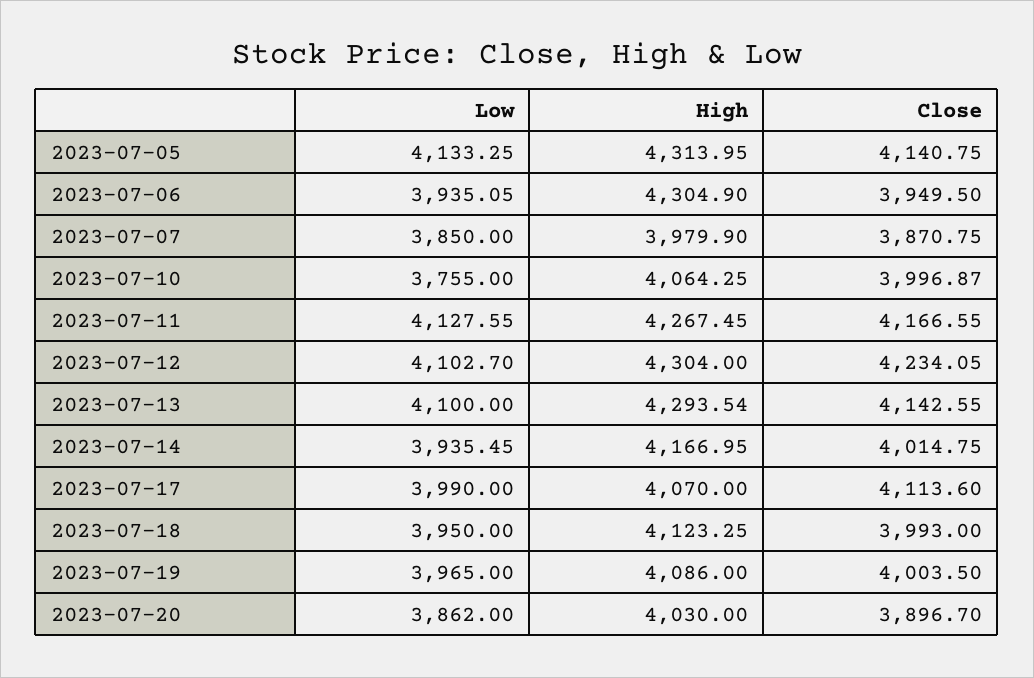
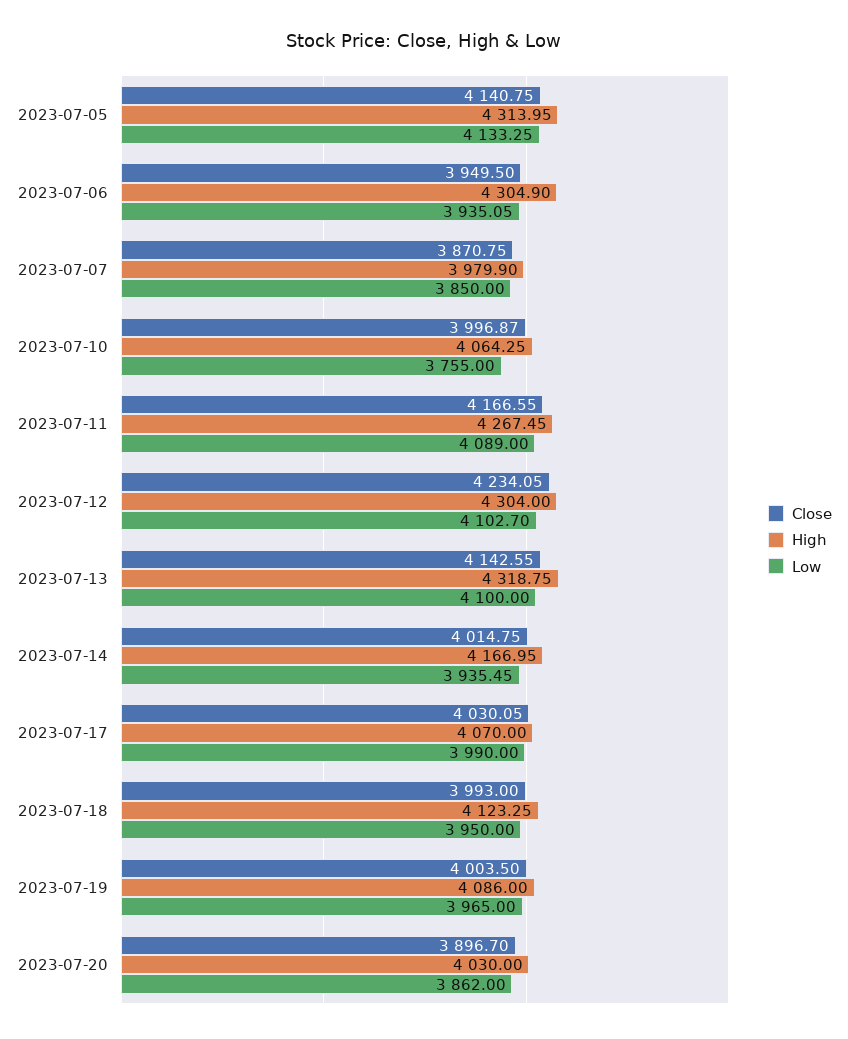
Low, 2023-07-11: 4127.55 -> 4089
High, 2023-07-13: 4293.54 -> 4318.75
Close, 2023-07-17: 4113.6 -> 4030.05

